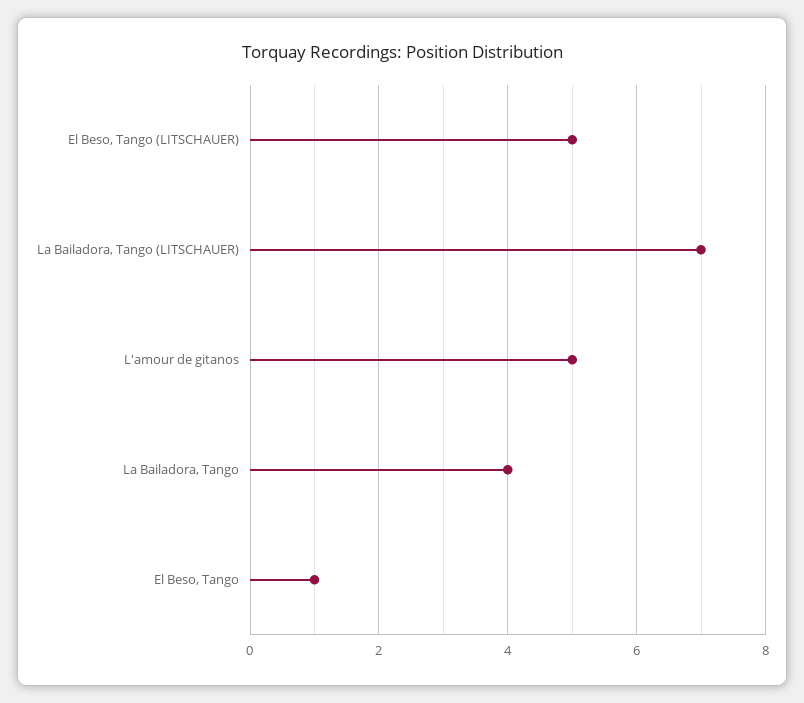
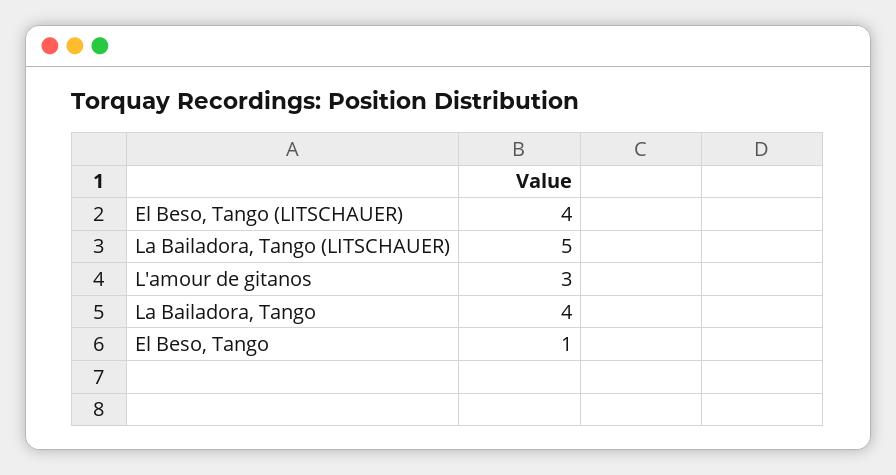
El Beso, Tango (LITSCHAUER): 5 -> 4
La Bailadora, Tango (LITSCHAUER): 7 -> 5
L'amour de gitanos: 5 -> 3

